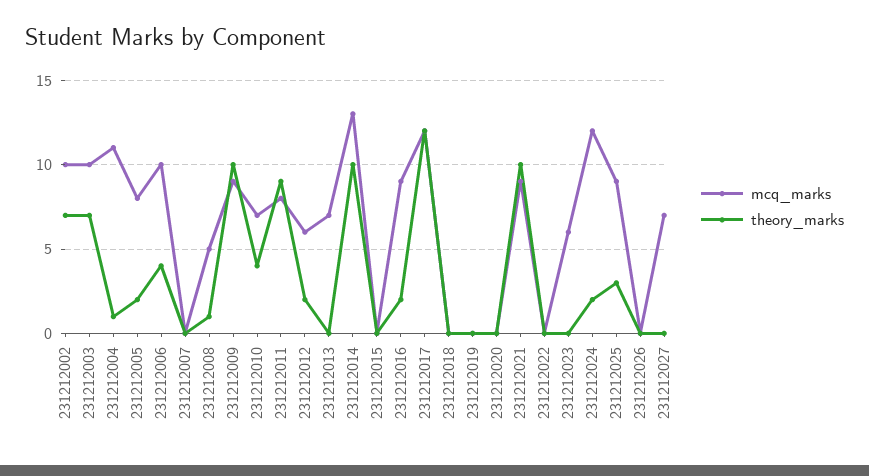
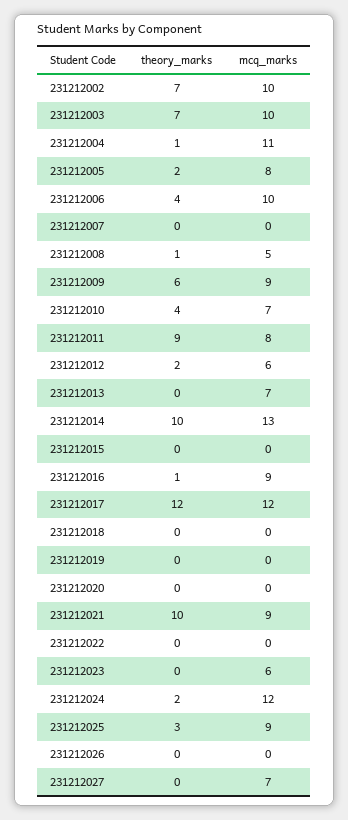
theory_marks, 231212009: 10 -> 6
theory_marks, 231212016: 2 -> 1

